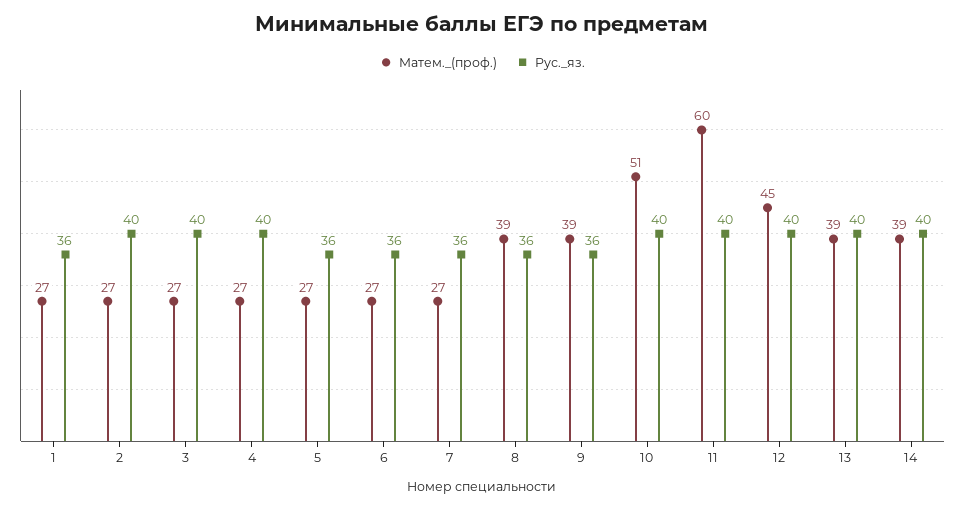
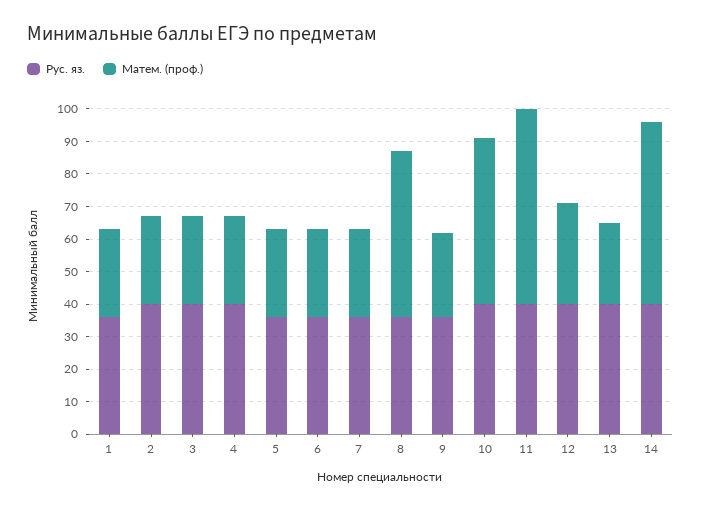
Матем._(проф.), 8: 39 -> 50
Матем._(проф.), 9: 39 -> 25
Матем._(проф.), 12: 45 -> 30
Матем._(проф.), 13: 39 -> 25
Матем._(проф.), 14: 39 -> 55

